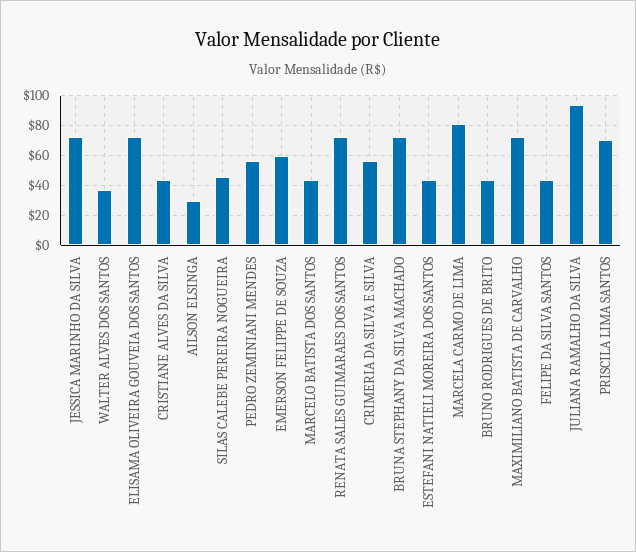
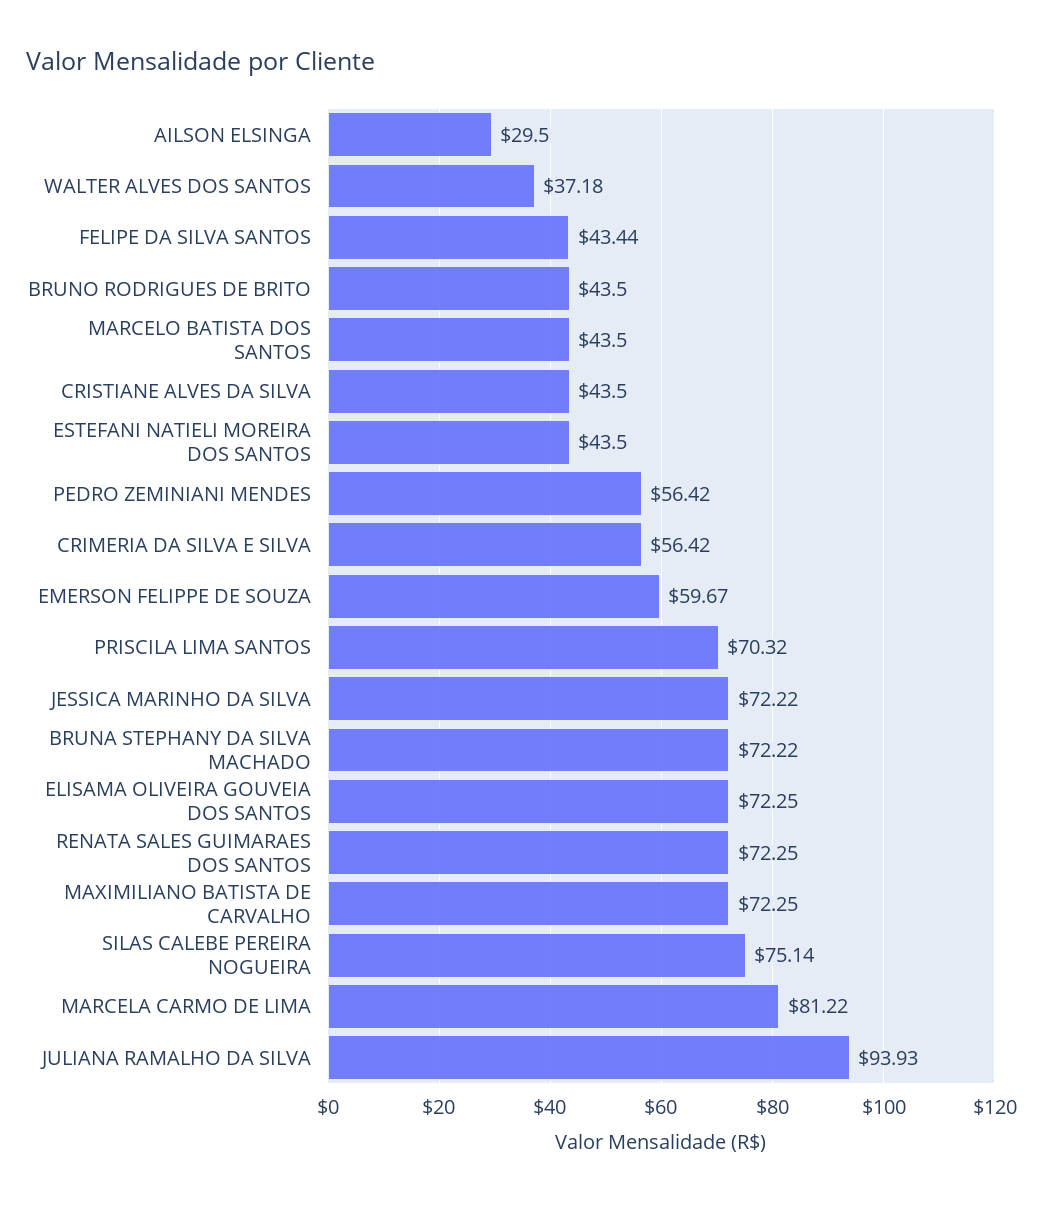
SILAS CALEBE PEREIRA NOGUEIRA: 45 -> 75.14

